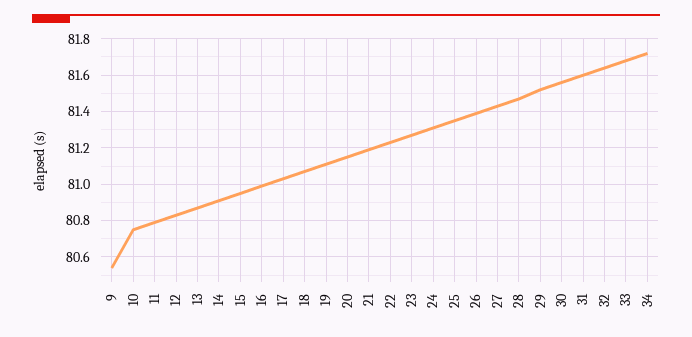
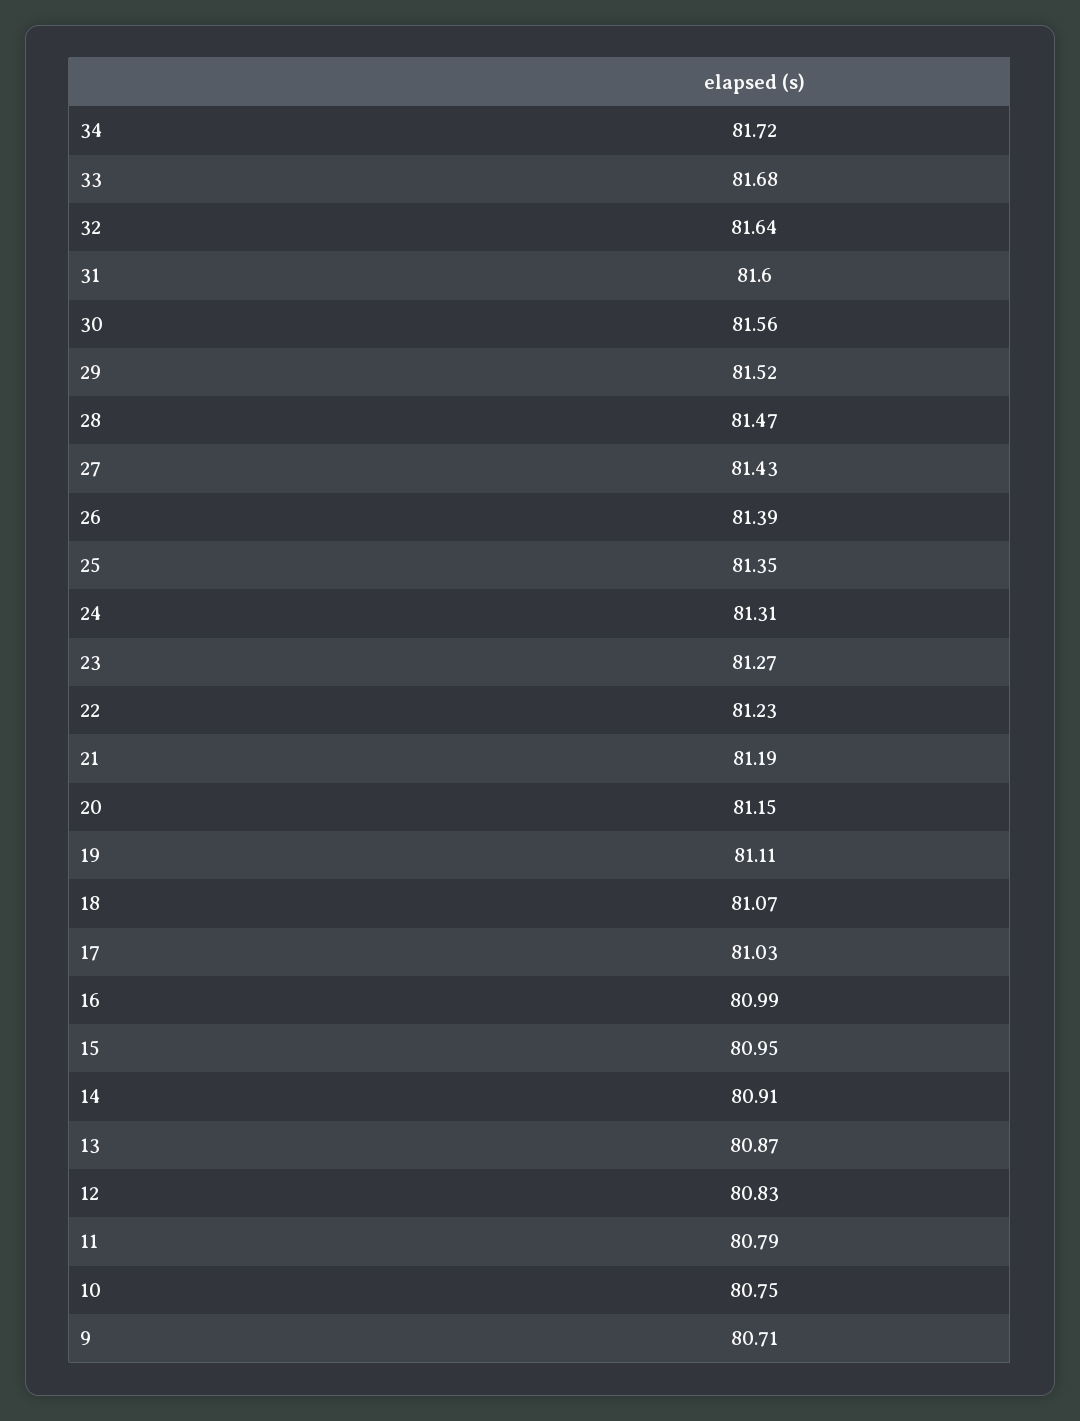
9: 80.55 -> 80.71

